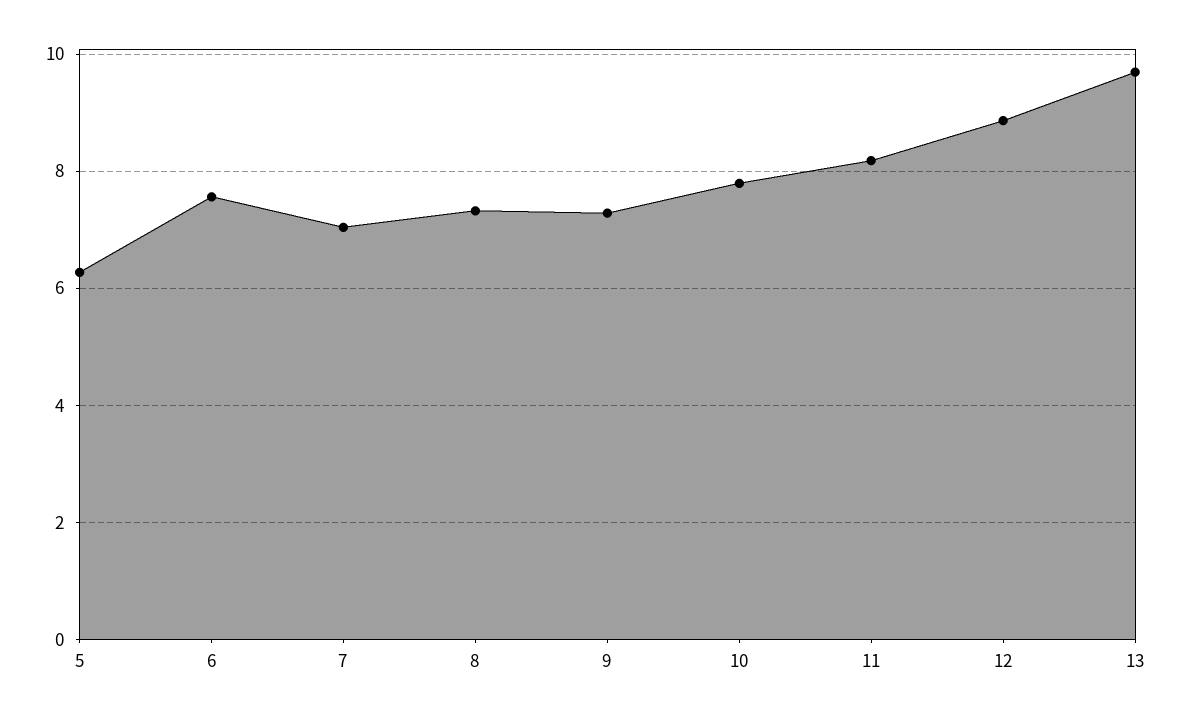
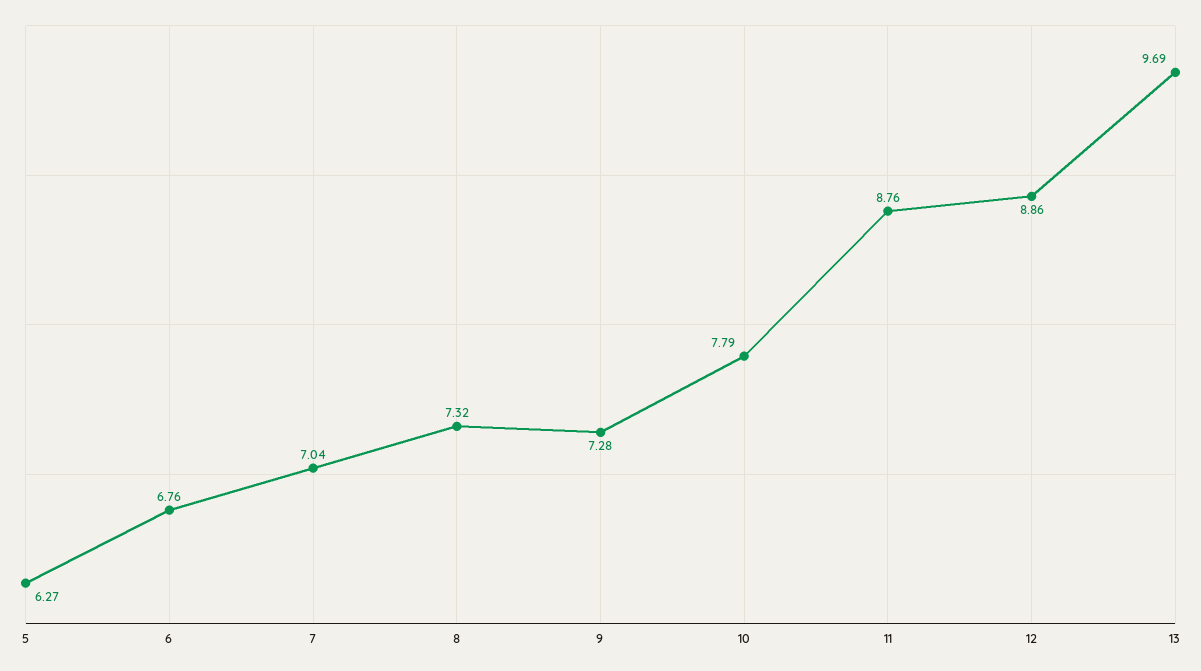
6: 7.6 -> 6.76
11: 8.2 -> 8.76

